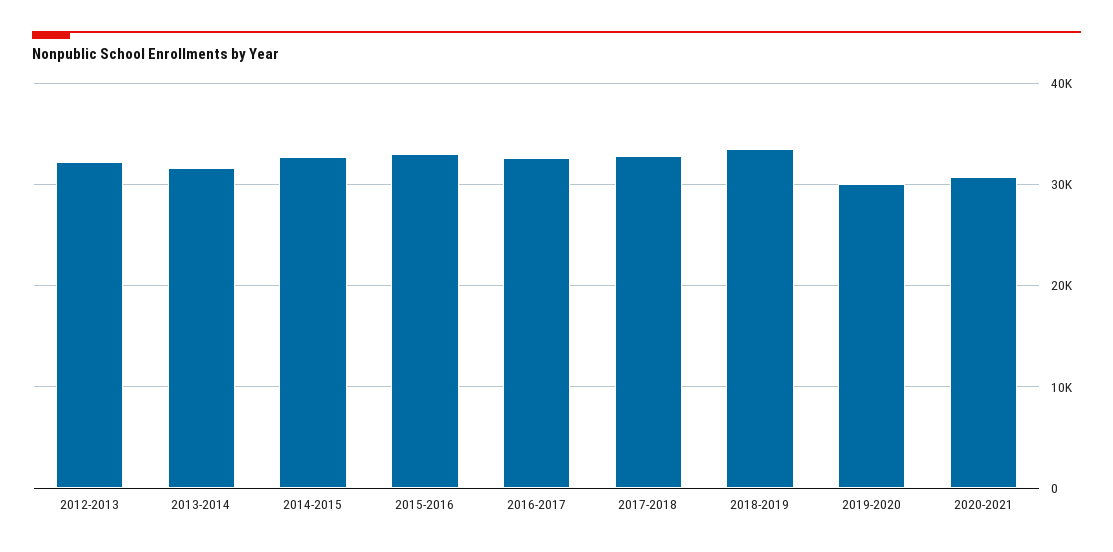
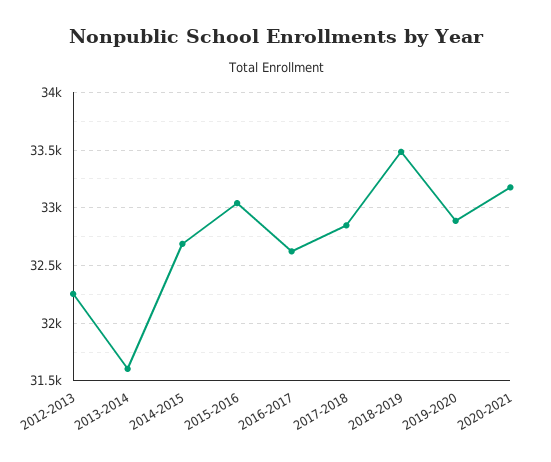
2019-2020: 30000 -> 32900
2020-2021: 31000 -> 33200

